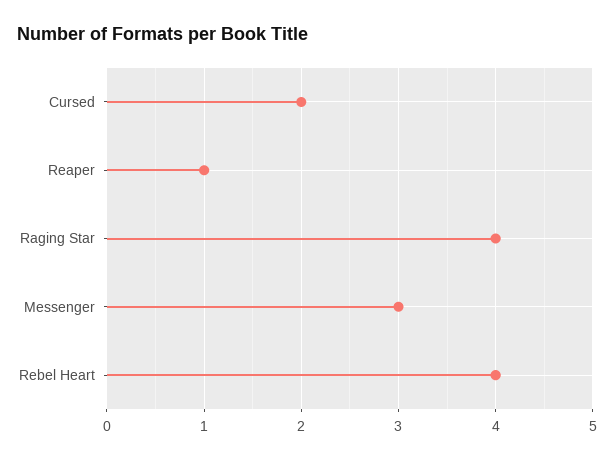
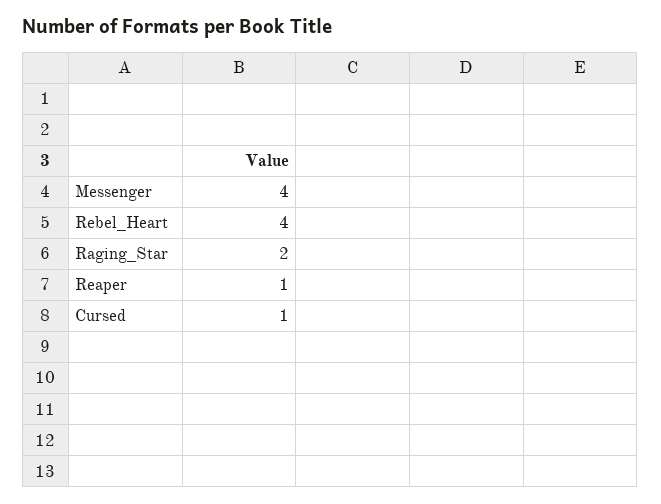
Cursed: 2 -> 1
Raging Star: 4 -> 2
Messenger: 3 -> 4

